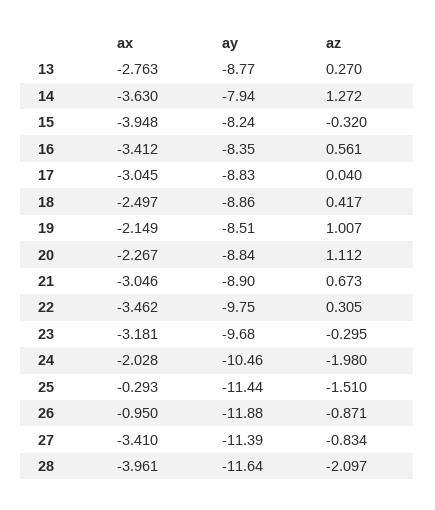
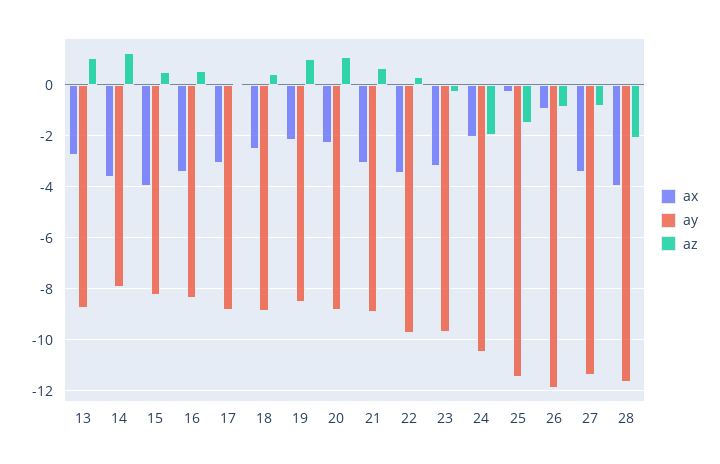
az, 13: 0.27 -> 1
az, 15: -0.32 -> 0.5

